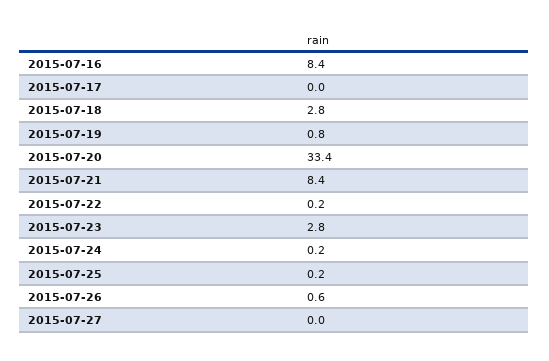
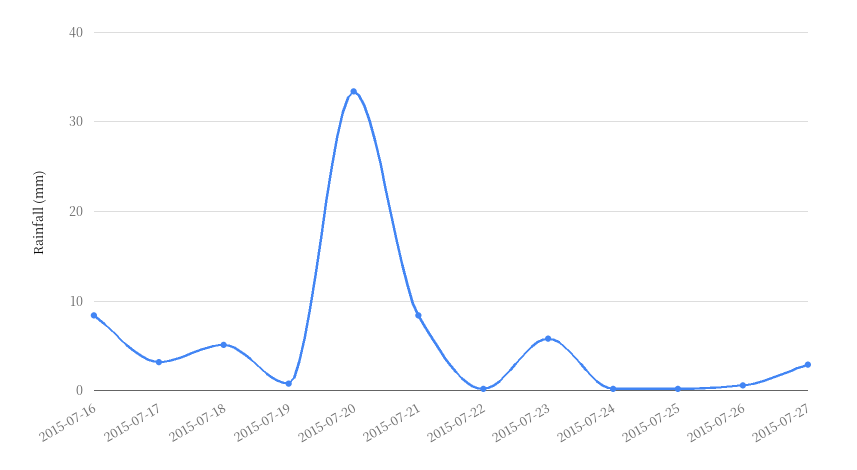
2015-07-17: 0 -> 3
2015-07-18: 2.8 -> 5
2015-07-23: 2.8 -> 6
2015-07-27: 0 -> 3

